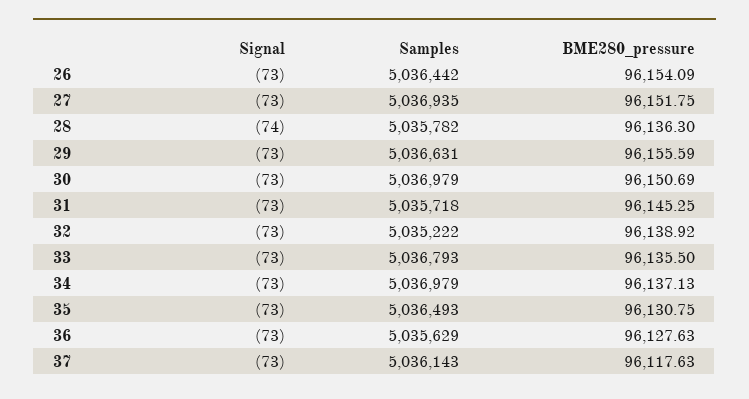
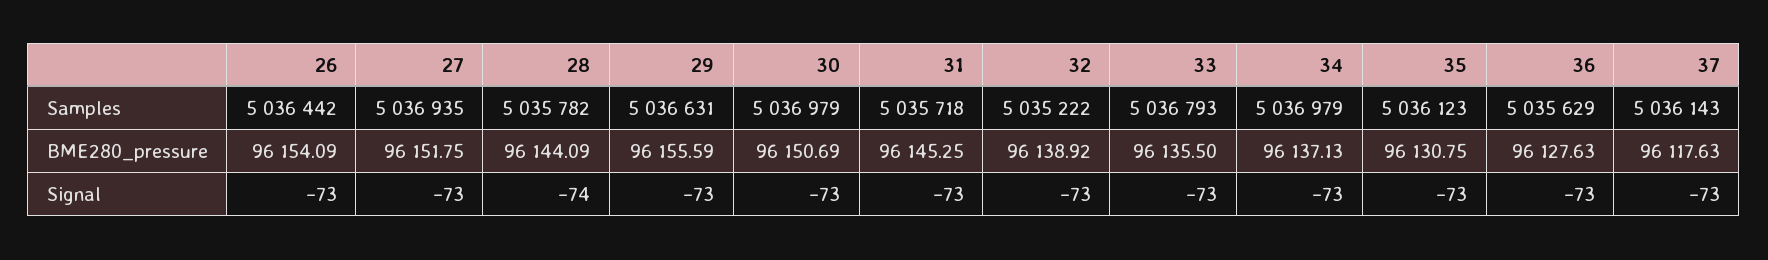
BME280_pressure, 28: 96136.3 -> 96144.09
Samples, 35: 5036493 -> 5036123

